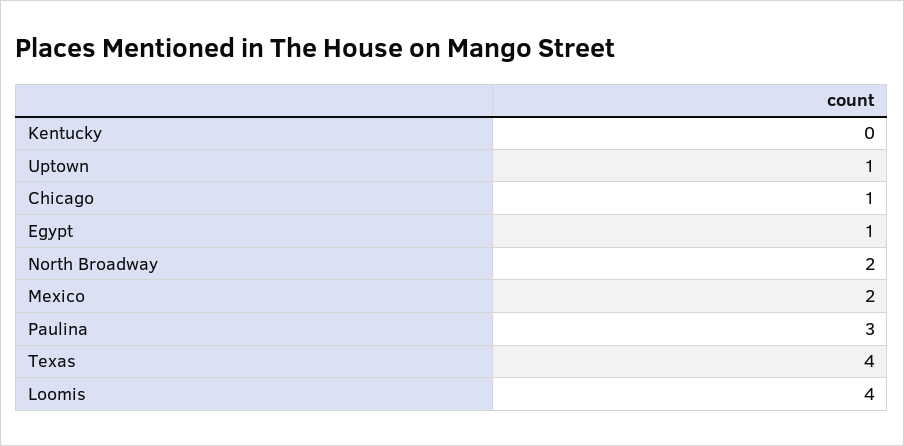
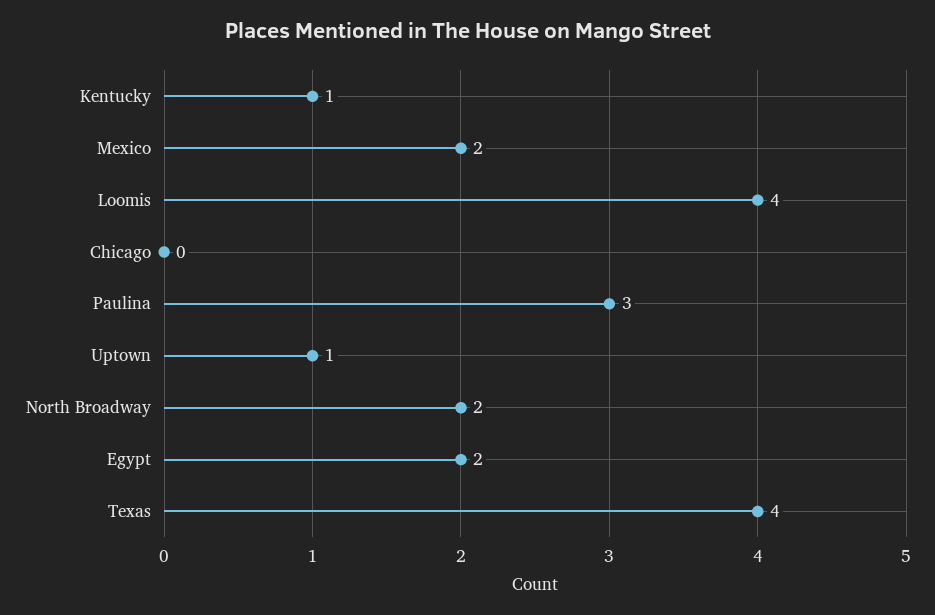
Kentucky: 0 -> 1
Chicago: 1 -> 0
Egypt: 1 -> 2

